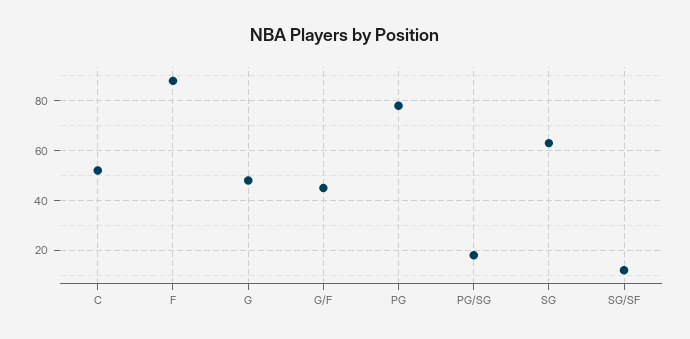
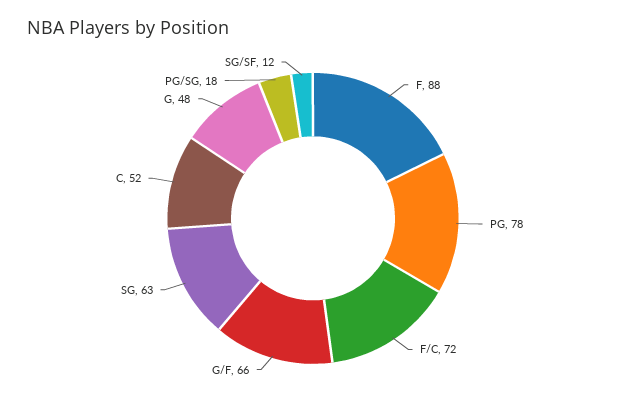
G/F: 45 -> 66
F/C: none -> 72

